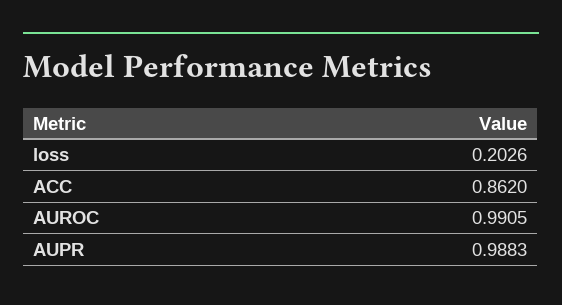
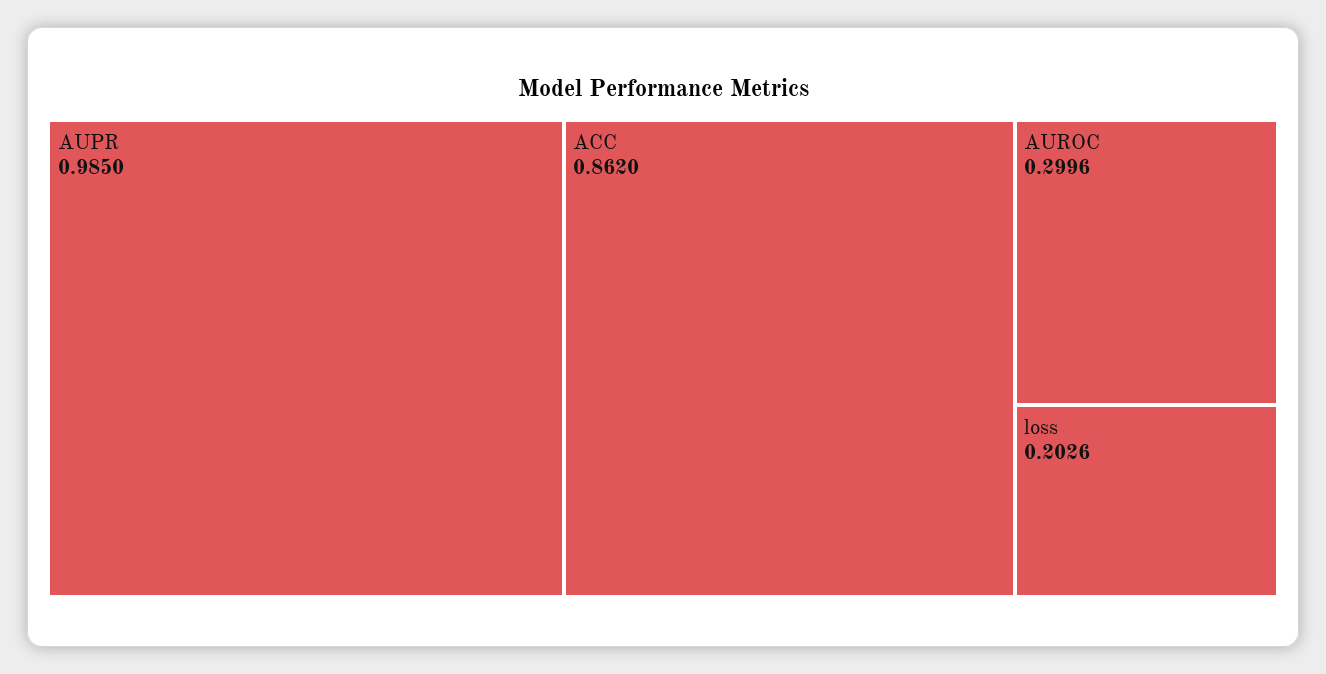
AUROC: 0.9905 -> 0.2996
AUPR: 0.9883 -> 0.985

